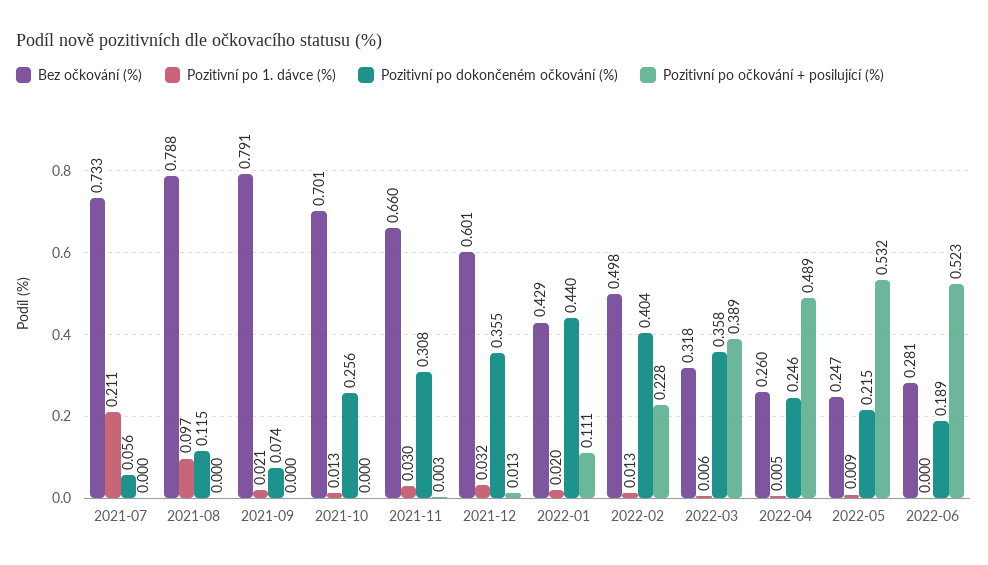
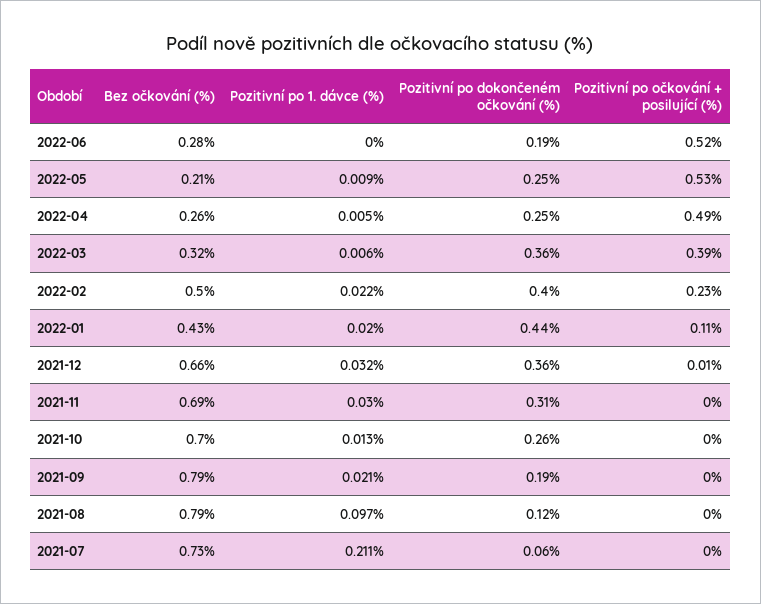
Pozitivní po dokončeném očkování (%), 2021-09: 0.074 -> 0.19
Bez očkování (%), 2021-11: 0.66 -> 0.69
Bez očkování (%), 2021-12: 0.601 -> 0.66
Pozitivní po 1. dávce (%), 2022-02: 0.013 -> 0.022
Bez očkování (%), 2022-05: 0.247 -> 0.21
Pozitivní po dokončeném očkování (%), 2022-05: 0.215 -> 0.25

